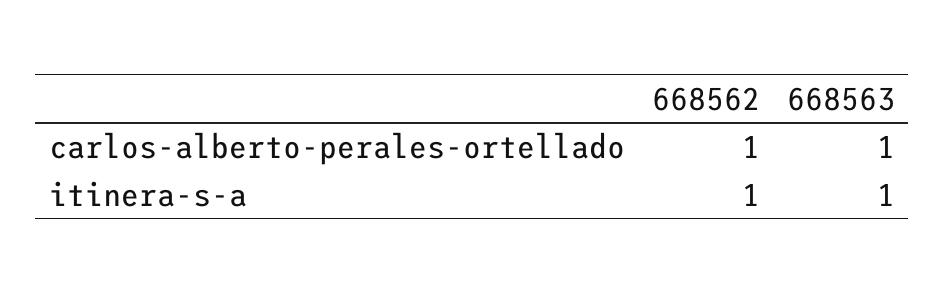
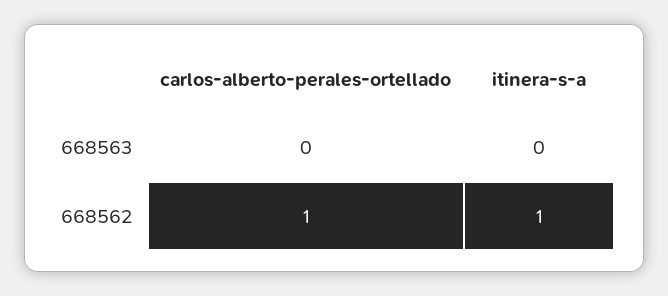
668563, carlos-alberto-perales-ortellado: 1 -> 0
668563, itinera-s-a: 1 -> 0

